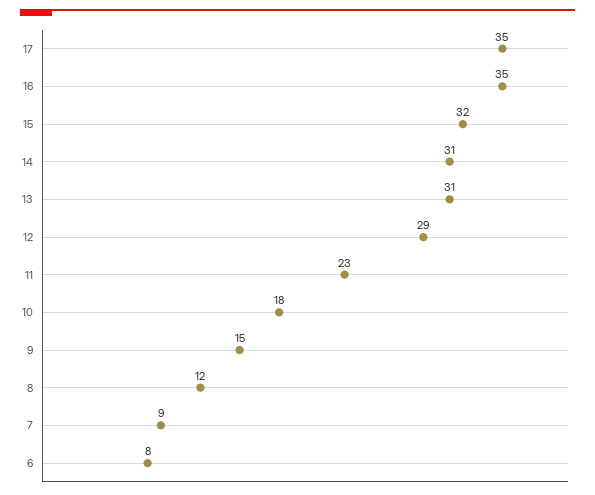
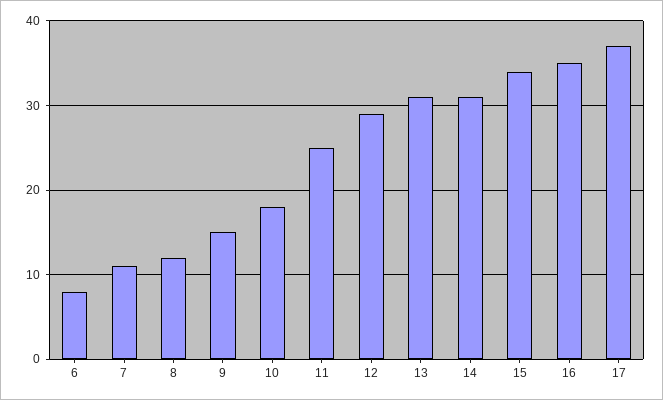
17: 35 -> 37
15: 32 -> 34
11: 23 -> 25
7: 9 -> 11

